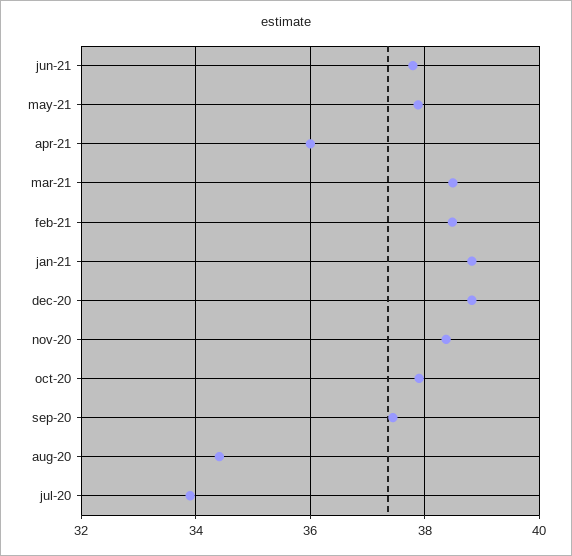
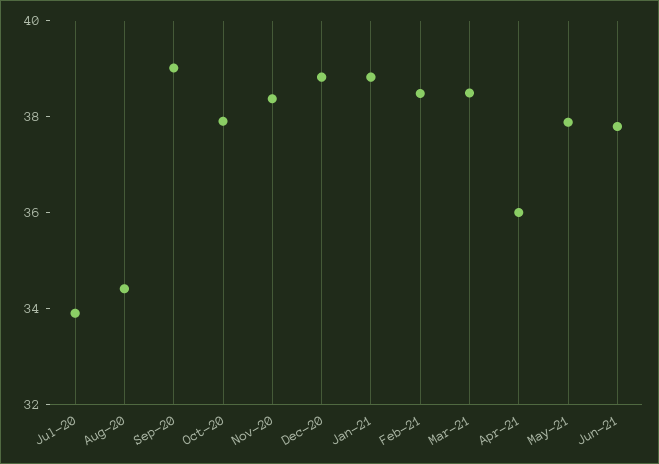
sep-20: 37.4 -> 39

